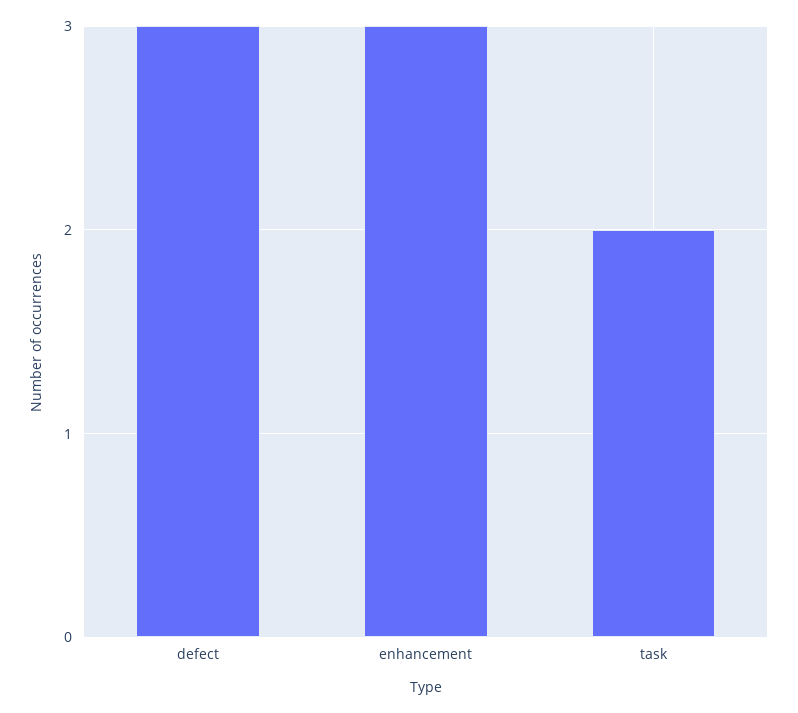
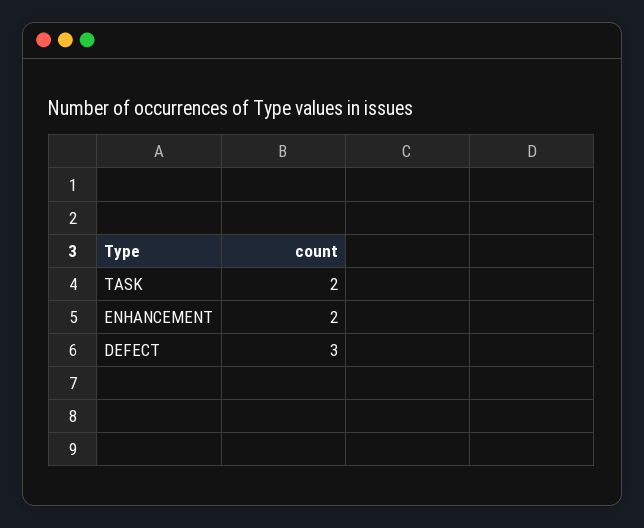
enhancement: 3 -> 2

